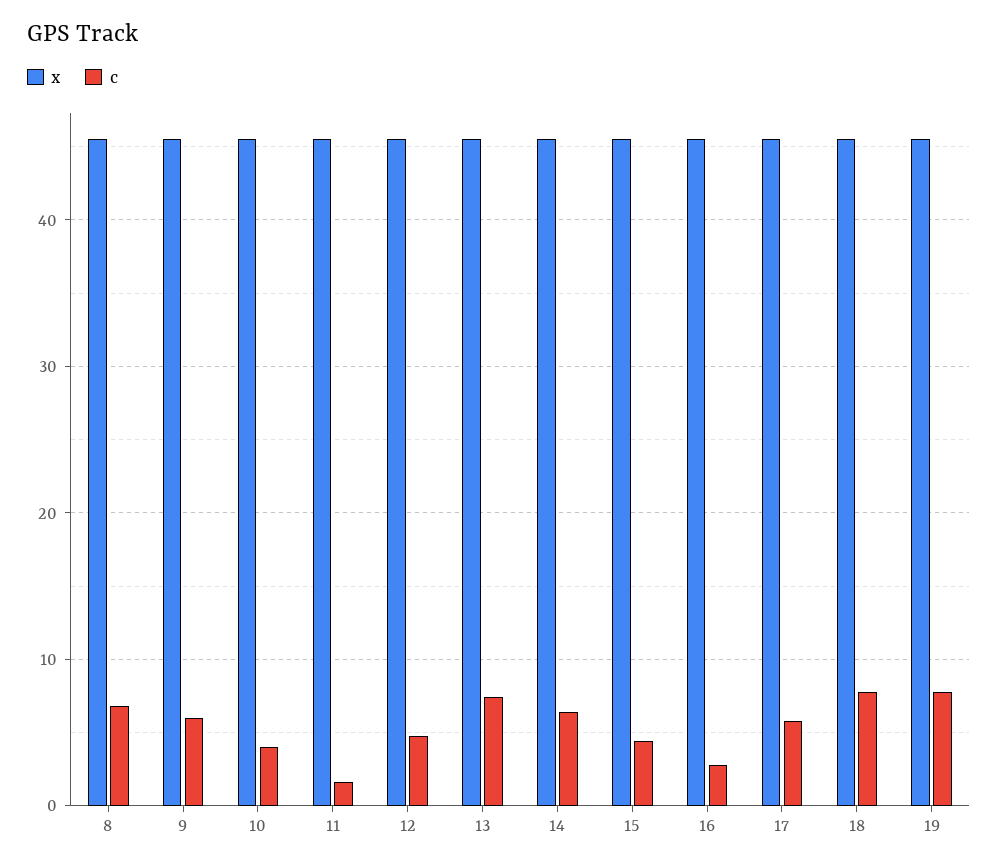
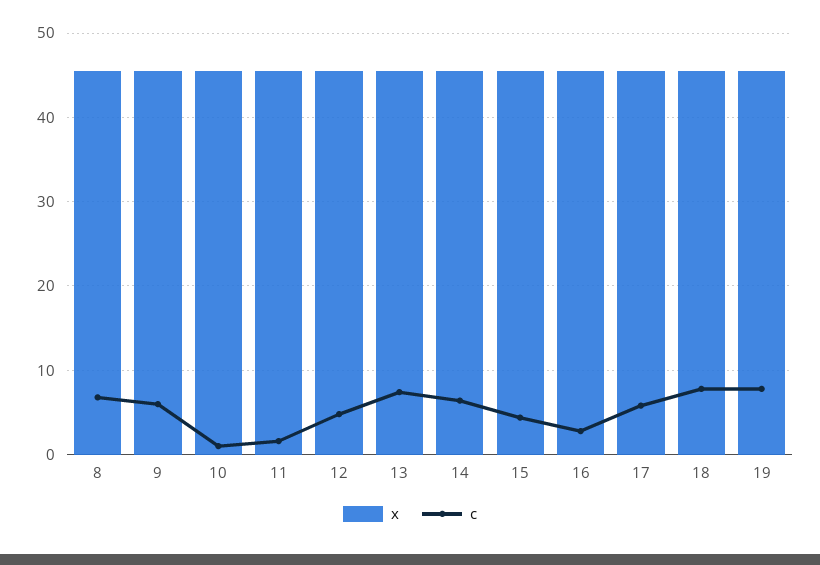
c, 10: 4 -> 1

